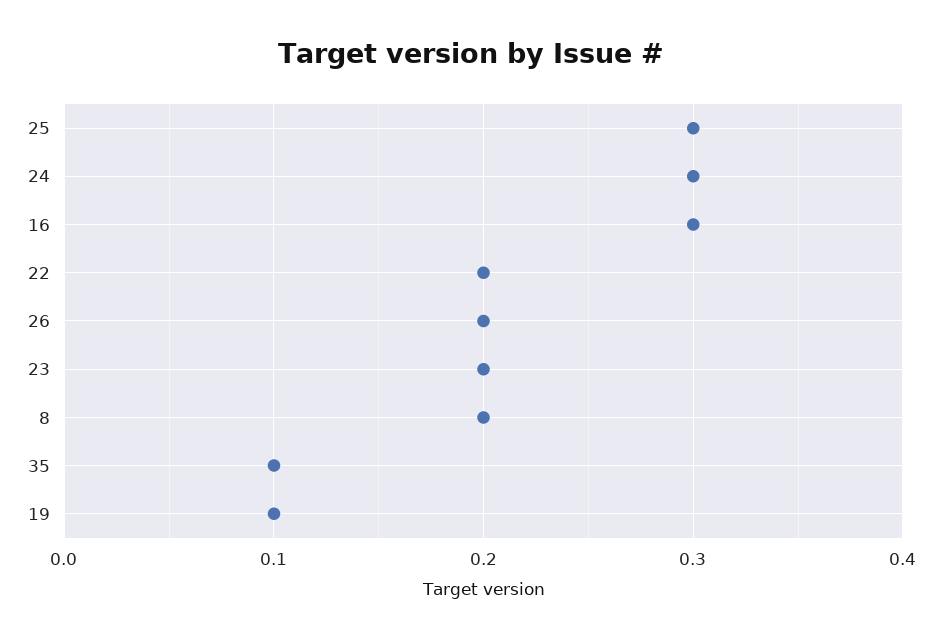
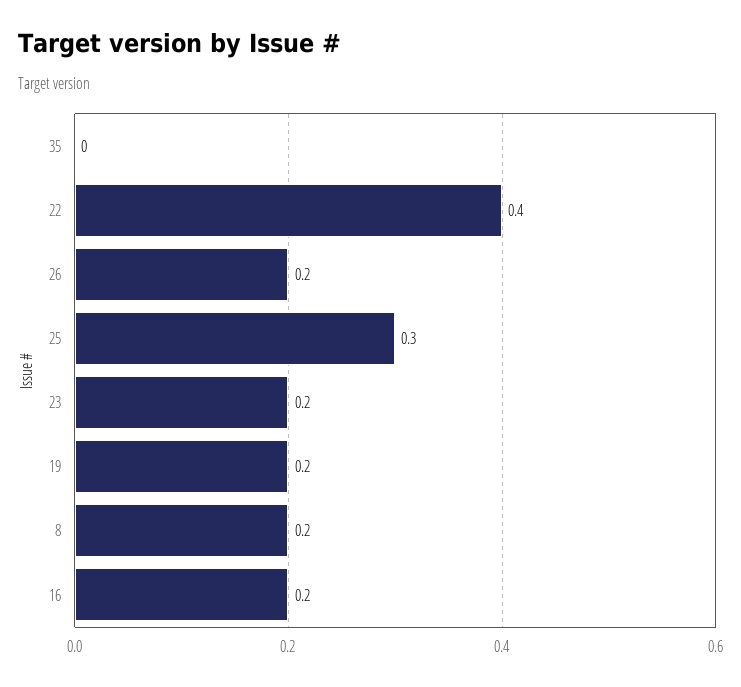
24: 0.3 -> none
16: 0.3 -> 0.2
22: 0.2 -> 0.4
35: 0.1 -> 0
19: 0.1 -> 0.2

